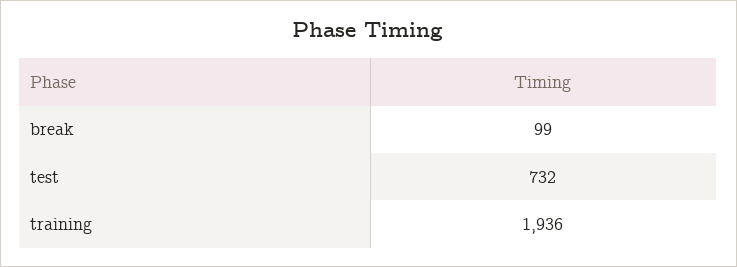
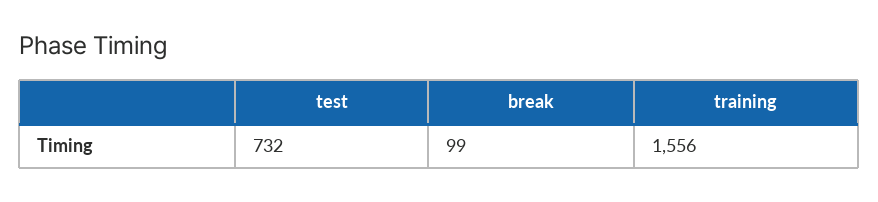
training: 1936 -> 1556

